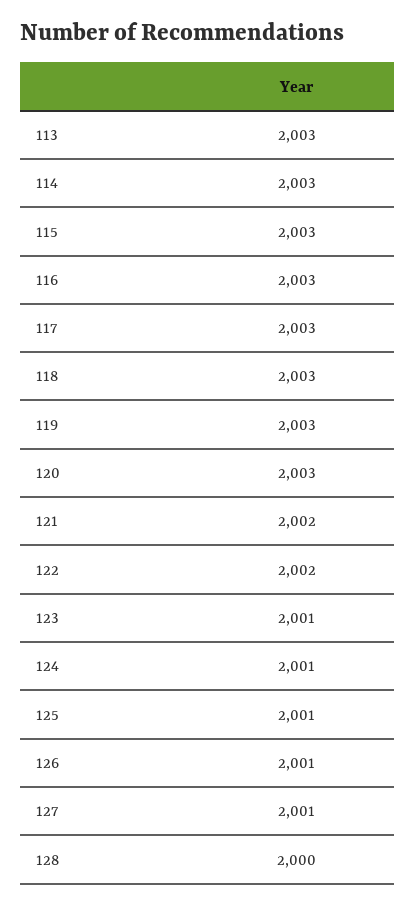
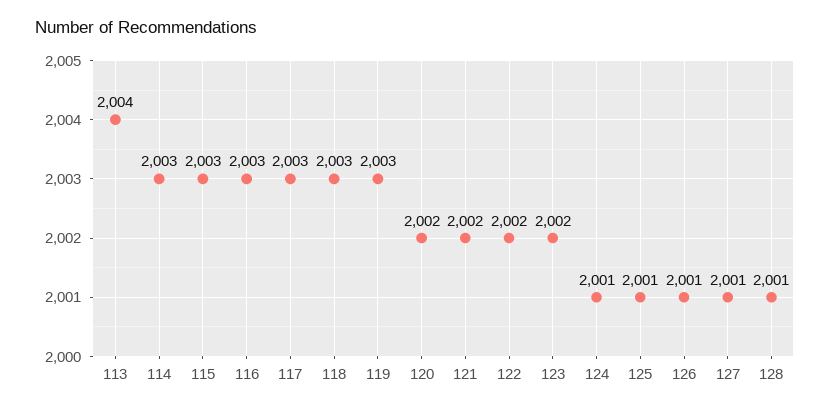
113: 2003 -> 2004
120: 2003 -> 2002
123: 2001 -> 2002
128: 2000 -> 2001

